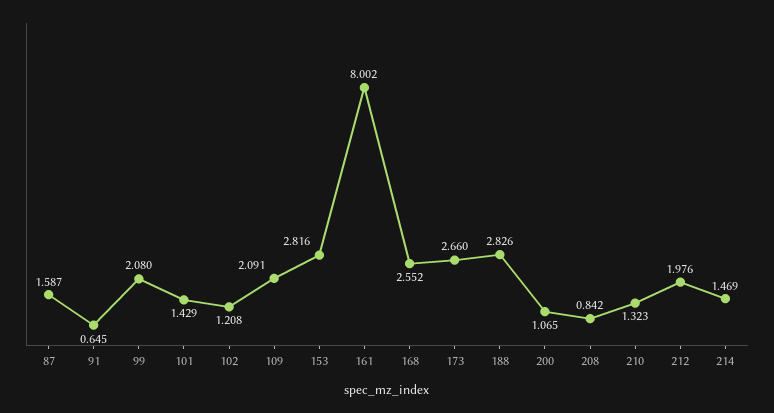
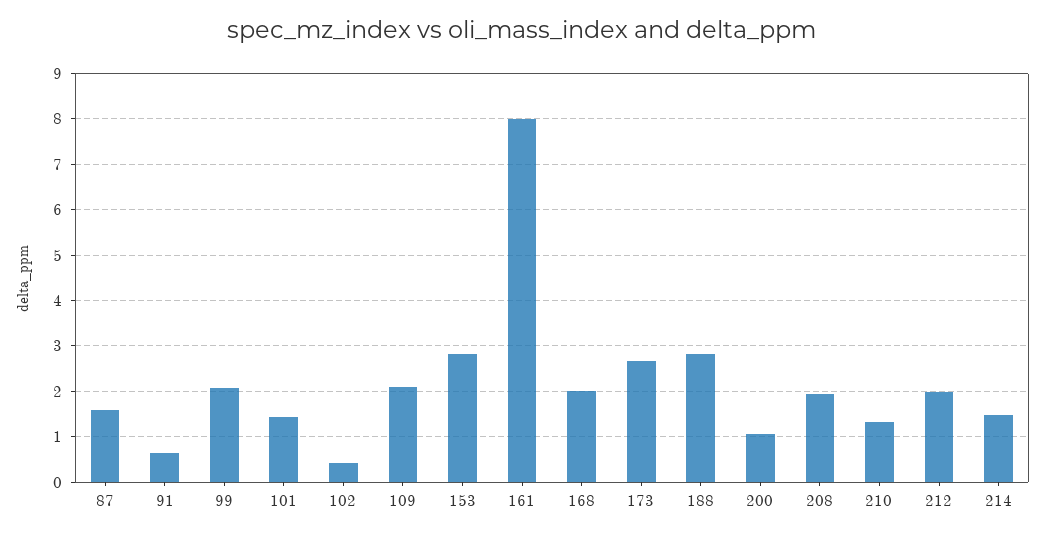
102: 1.208 -> 0.4
168: 2.552 -> 2
208: 0.842 -> 2

